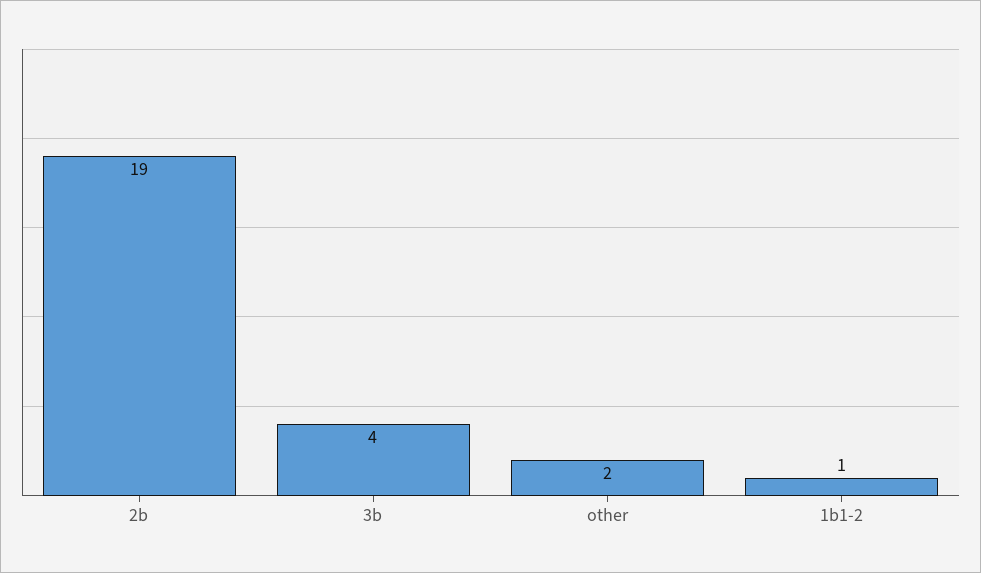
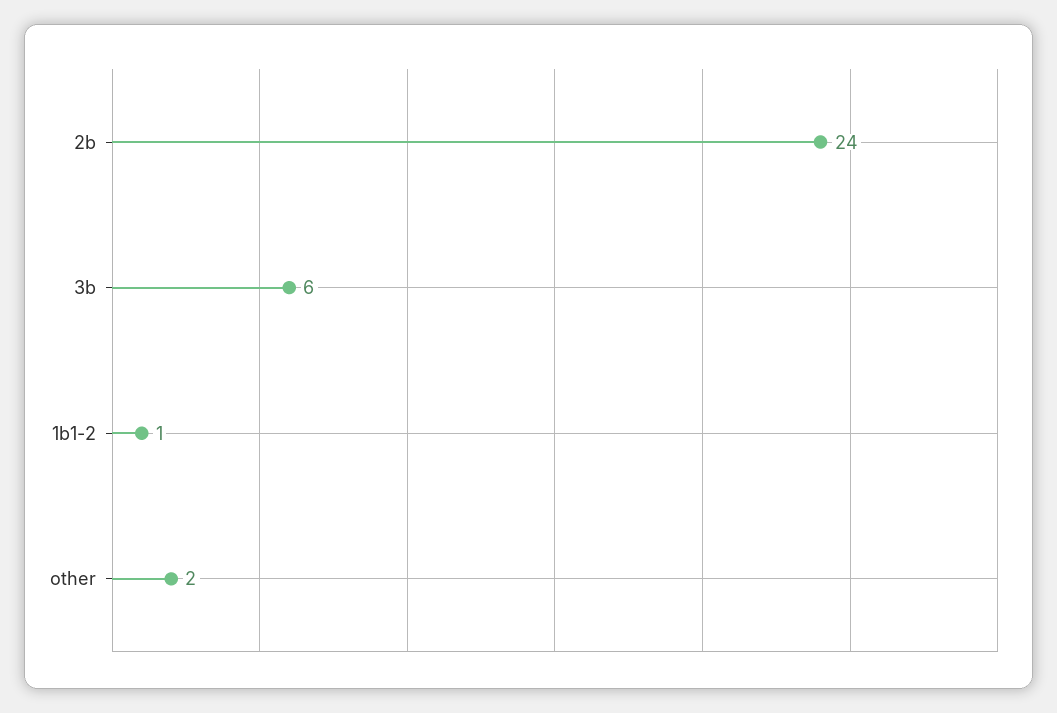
2b: 19 -> 24
3b: 4 -> 6

